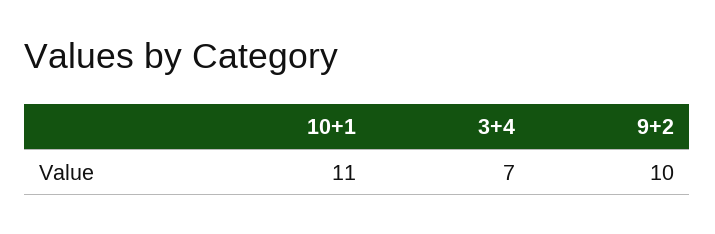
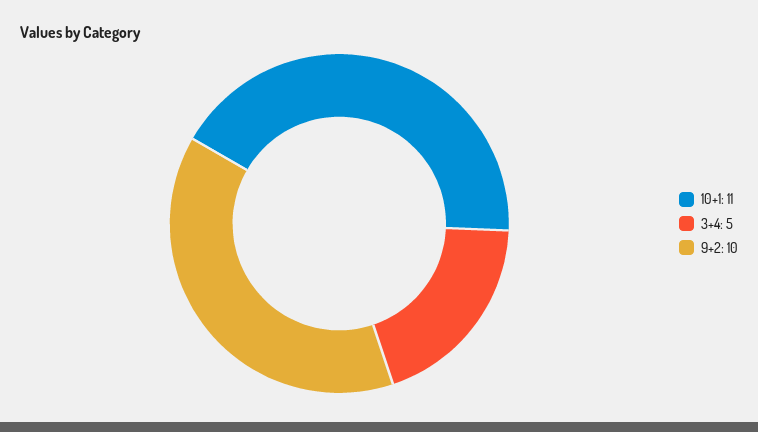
3+4: 7 -> 5

